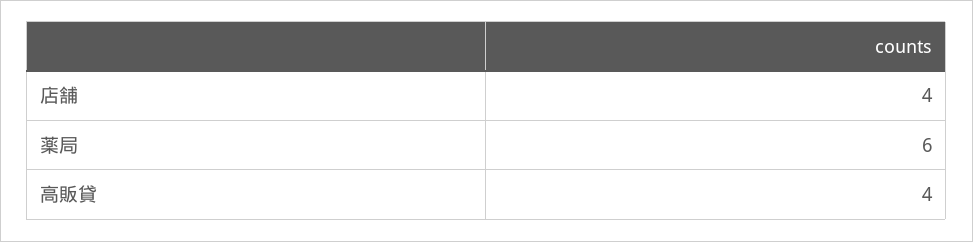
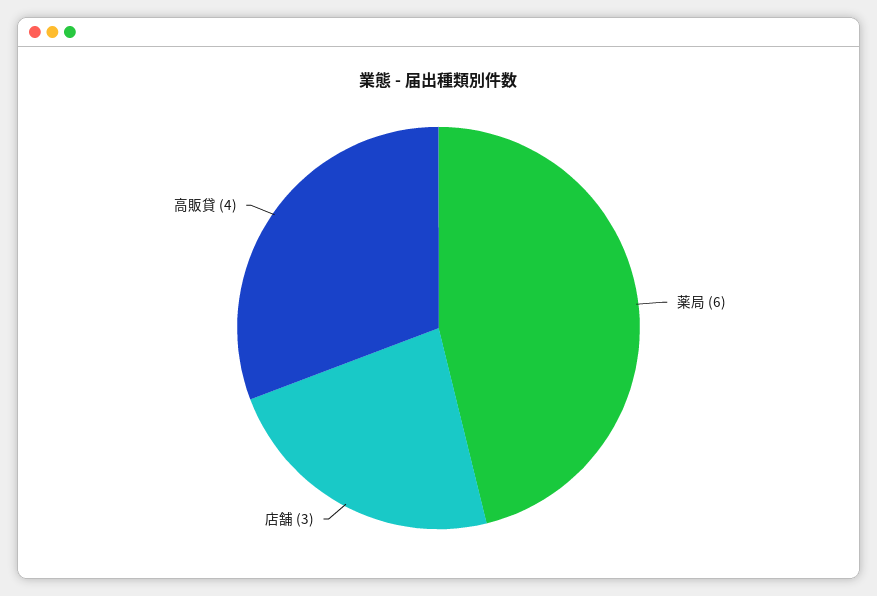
店舗: 4 -> 3

